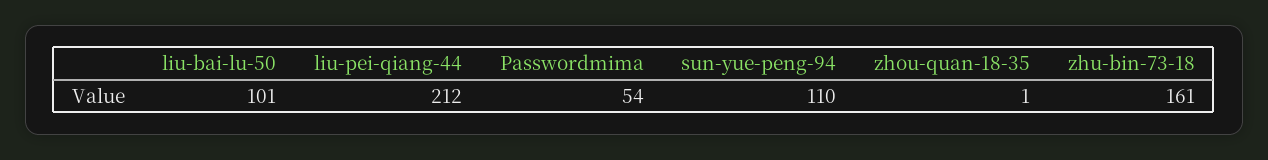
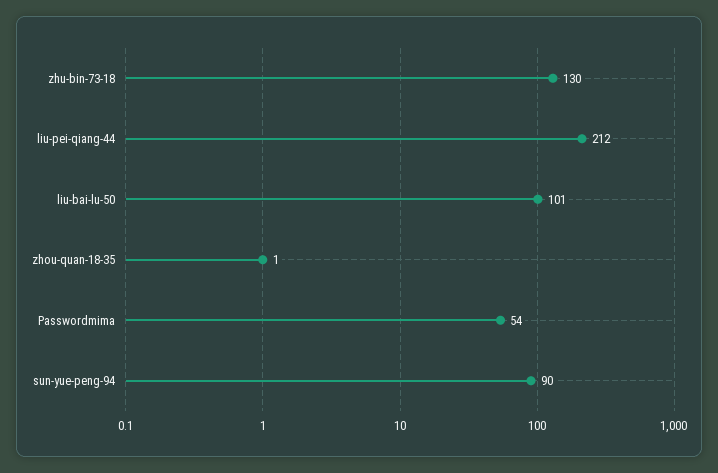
sun-yue-peng-94: 110 -> 90
zhu-bin-73-18: 161 -> 130

